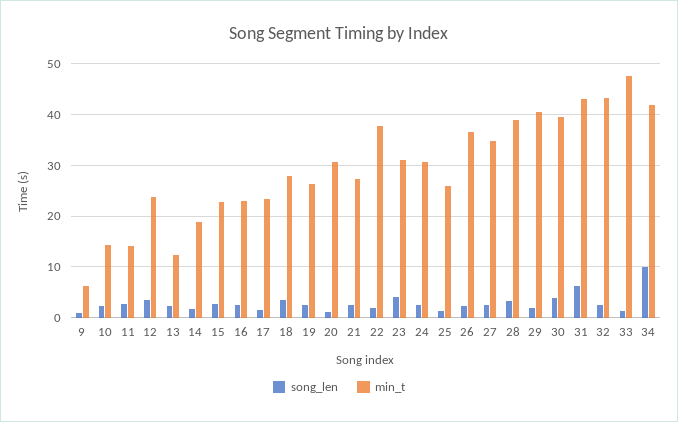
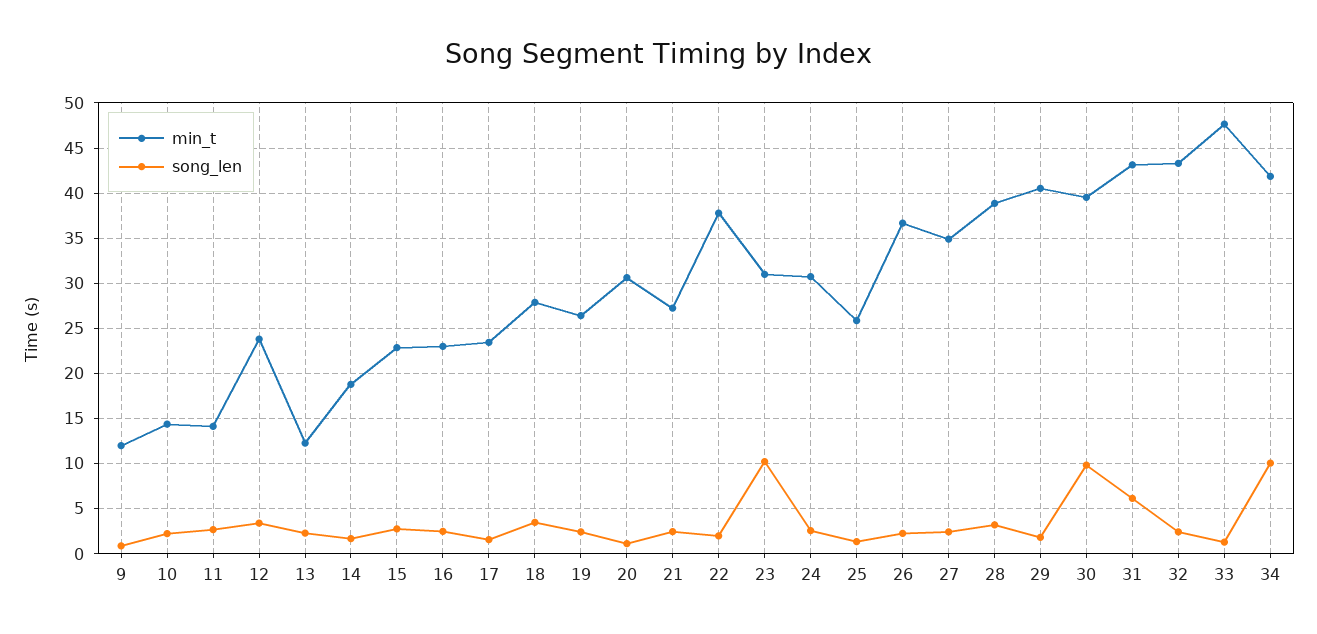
min_t, 9: 6 -> 12
song_len, 23: 4 -> 10
song_len, 30: 4 -> 10

